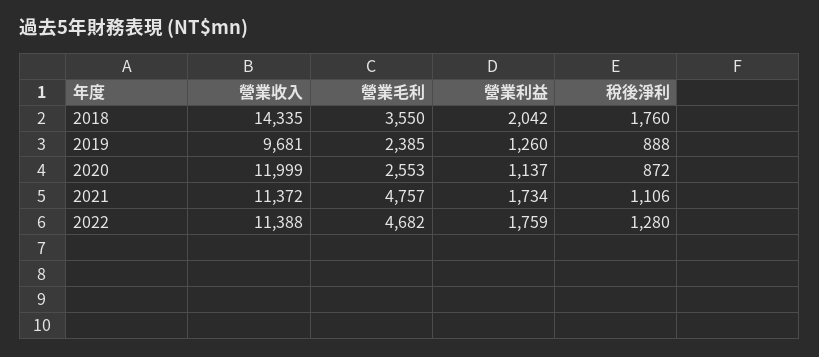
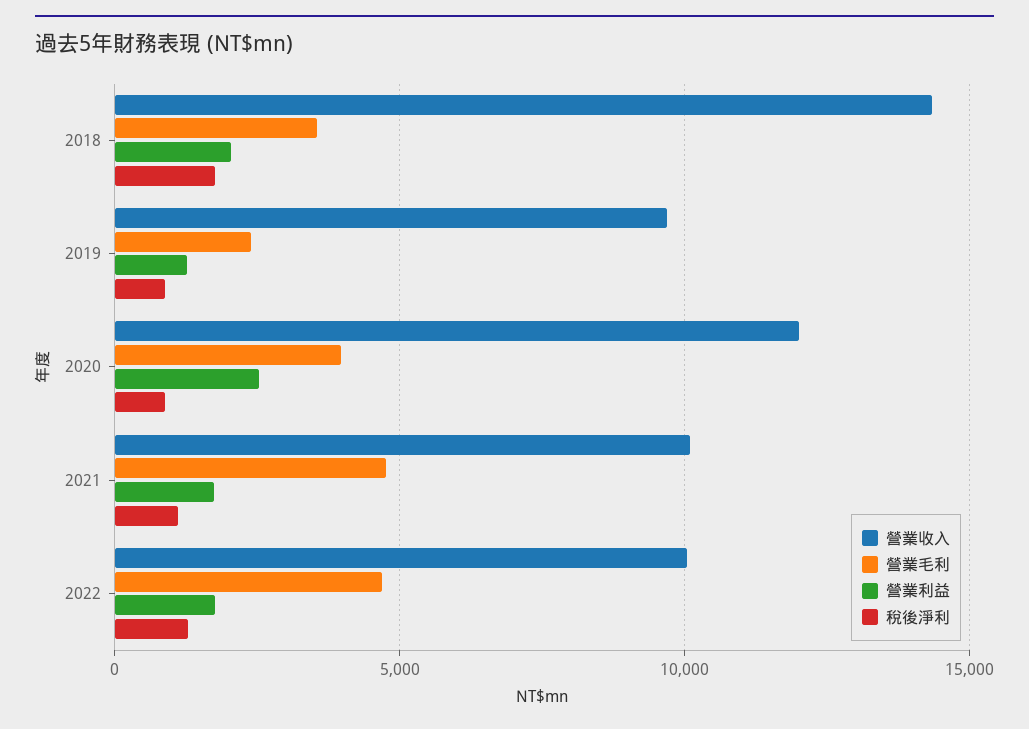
營業毛利, 2020: 2553 -> 4000
營業利益, 2020: 1137 -> 2500
營業收入, 2021: 11372 -> 10000
營業收入, 2022: 11388 -> 10000

